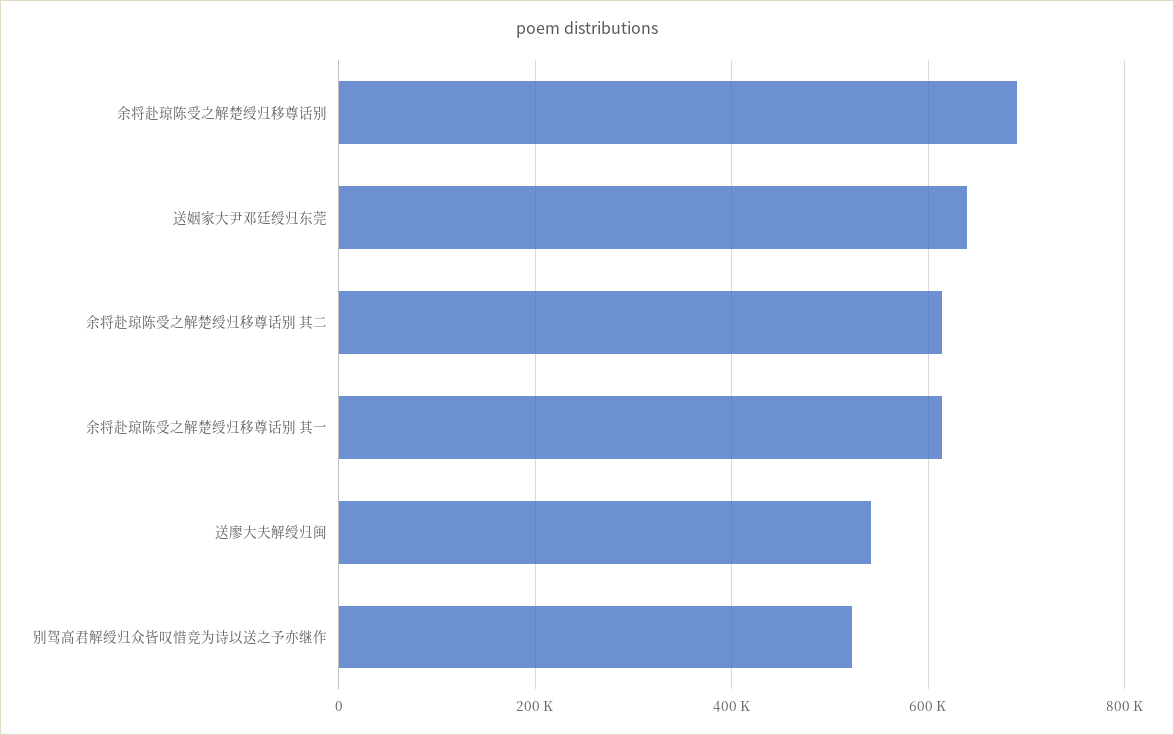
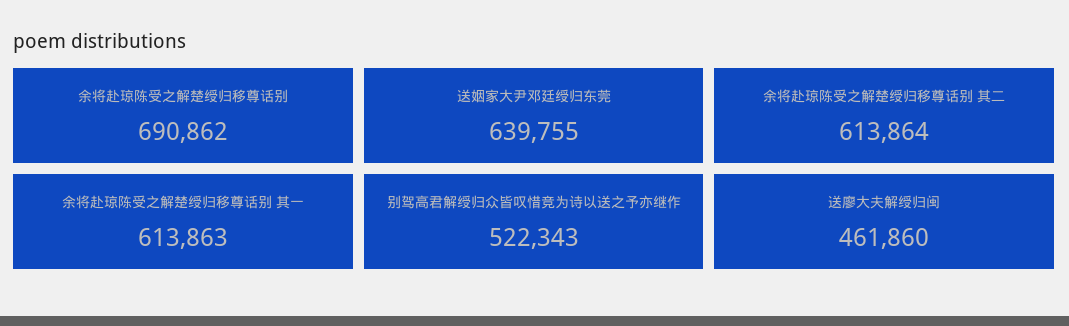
送廖大夫解绶归闽: 540000 -> 461860

